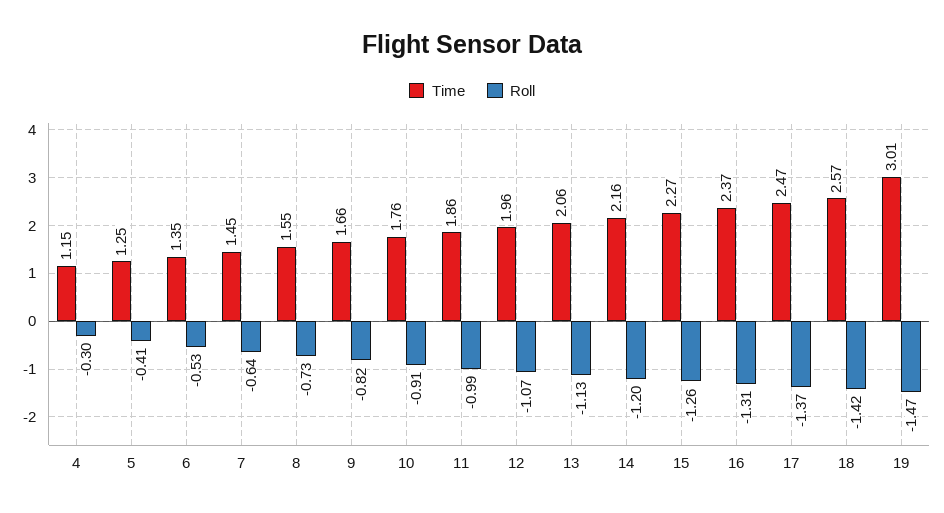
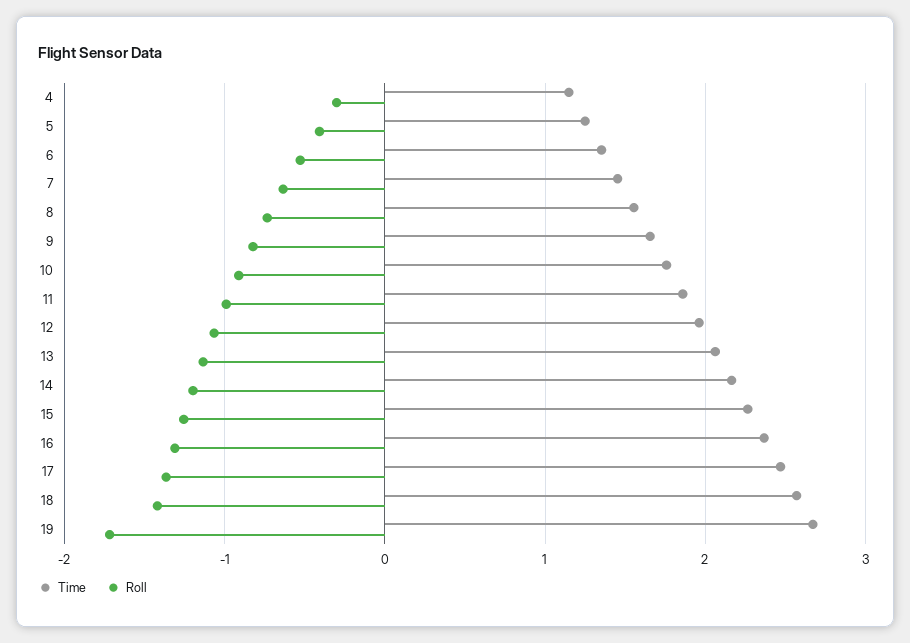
Time, 19: 3.01 -> 2.7
Roll, 19: -1.47 -> -1.7

